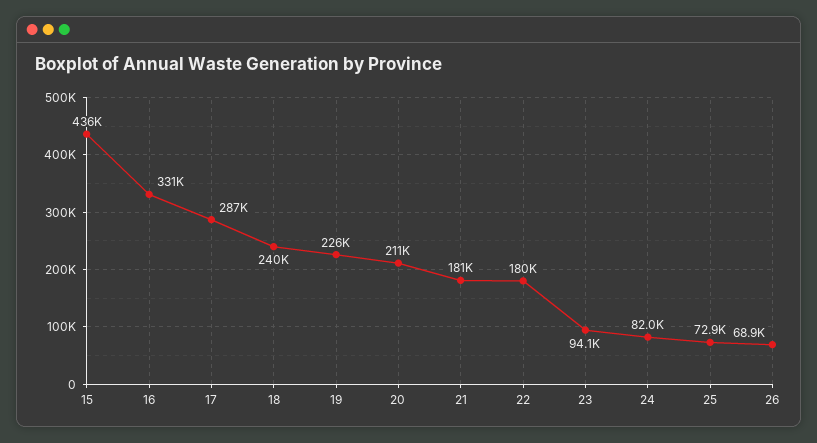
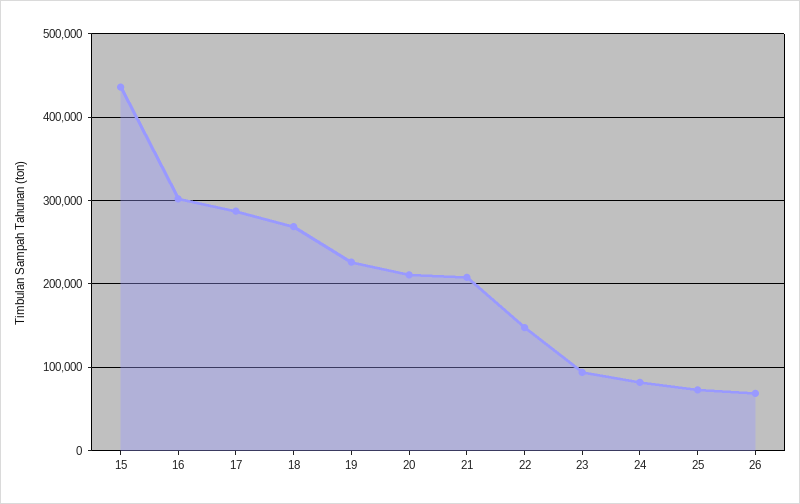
16: 331000 -> 300000
18: 240000 -> 270000
21: 181000 -> 210000
22: 180000 -> 150000

